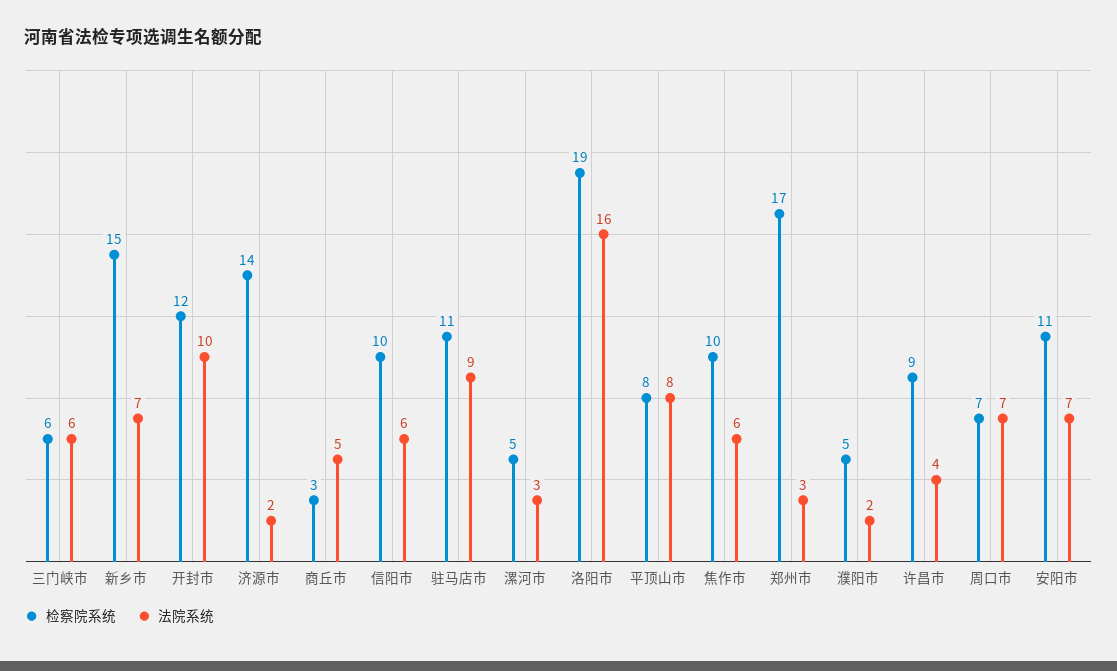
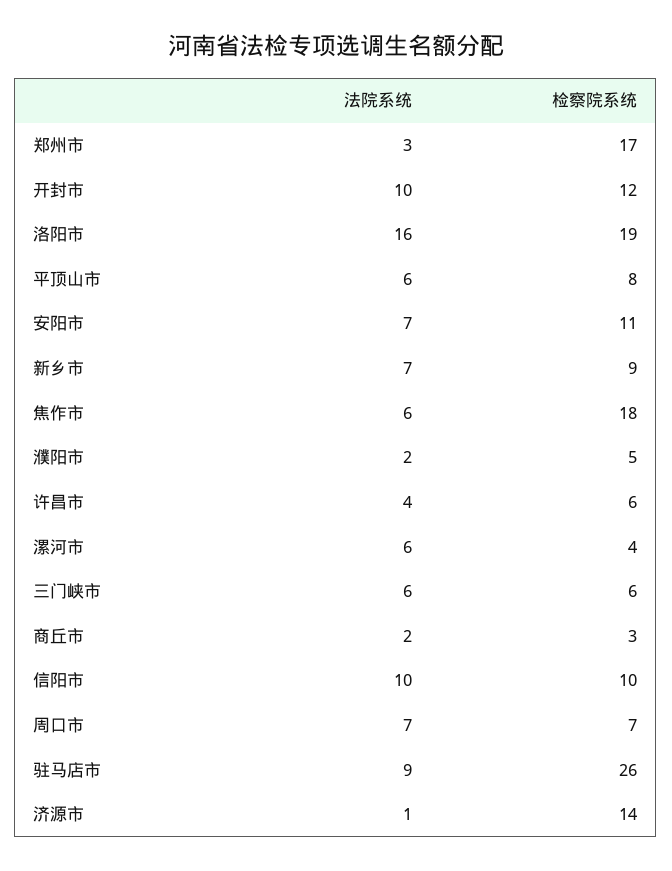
检察院系统, 新乡市: 15 -> 9
法院系统, 济源市: 2 -> 1
法院系统, 商丘市: 5 -> 2
法院系统, 信阳市: 6 -> 10
检察院系统, 驻马店市: 11 -> 26
检察院系统, 漯河市: 5 -> 4
法院系统, 漯河市: 3 -> 6
法院系统, 平顶山市: 8 -> 6
检察院系统, 焦作市: 10 -> 18
检察院系统, 许昌市: 9 -> 6

